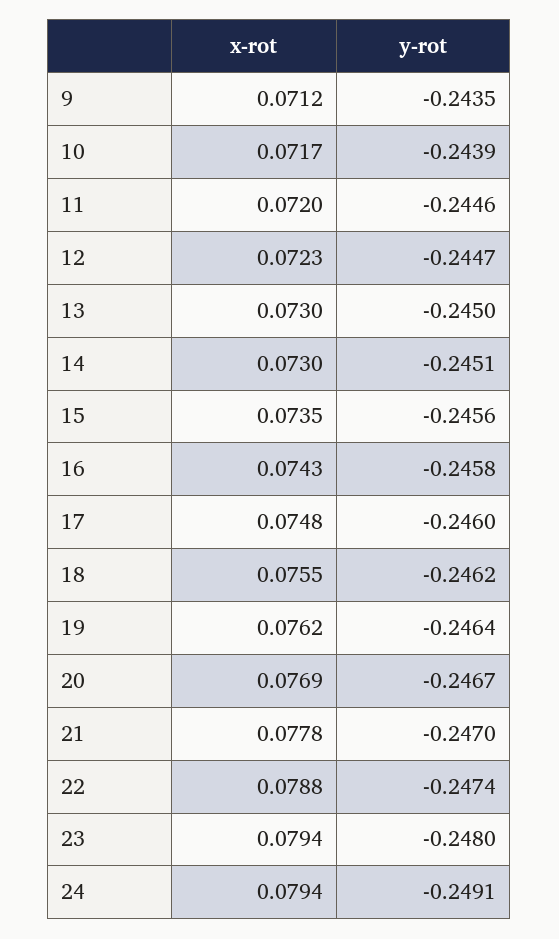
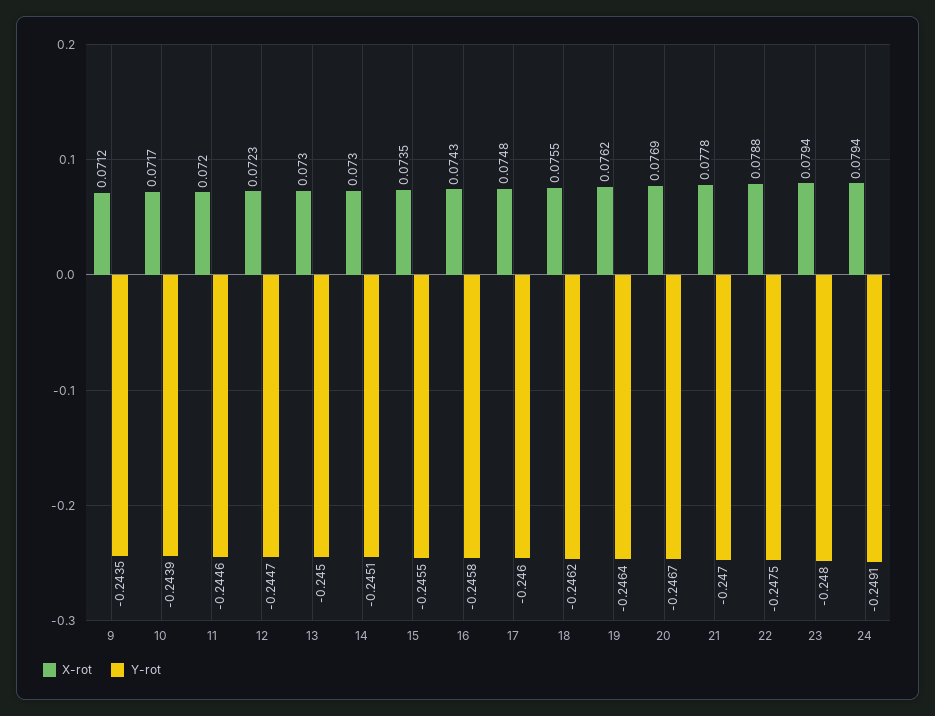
y-rot, 15: -0.2456 -> -0.2455
y-rot, 22: -0.2474 -> -0.2475

